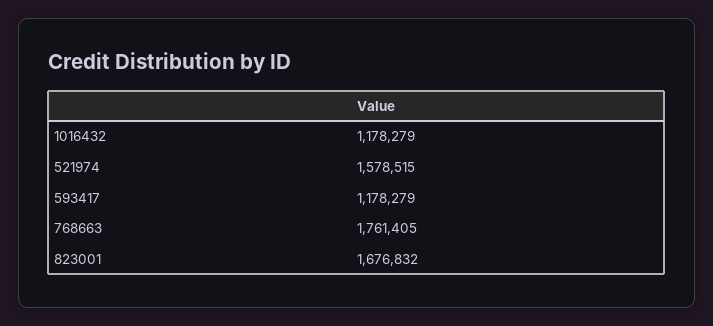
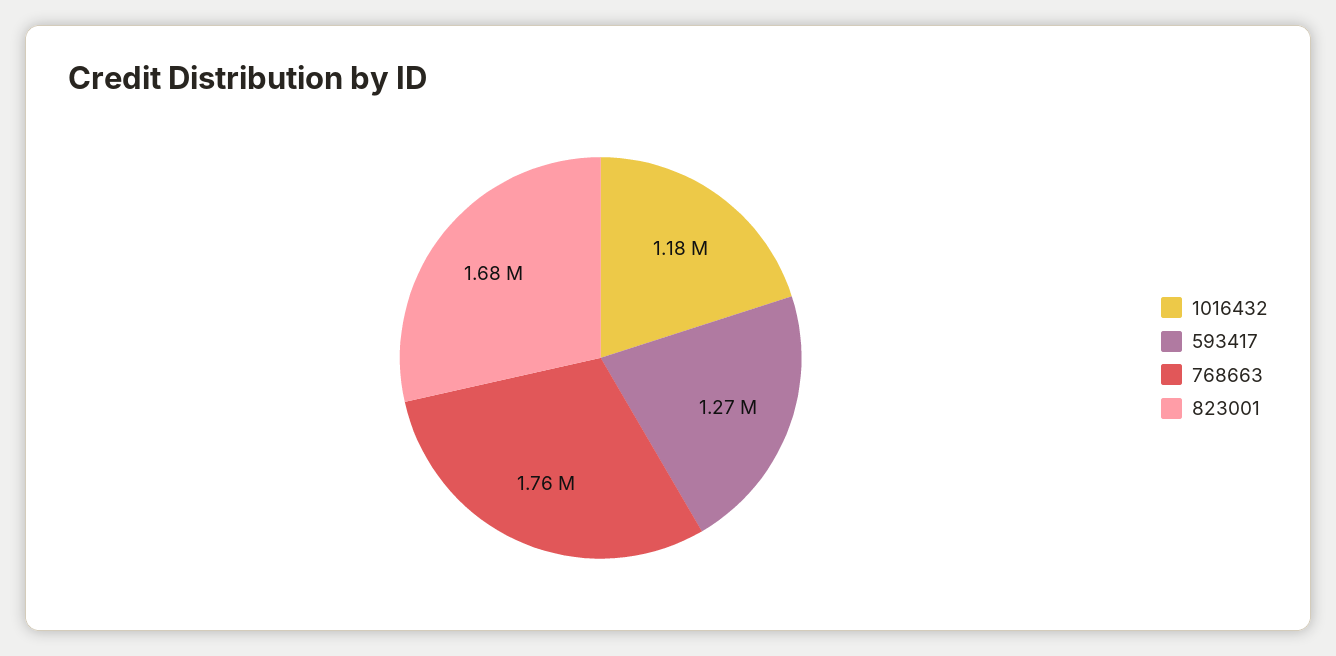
521974: 1578515 -> none
593417: 1178279 -> 1270000

